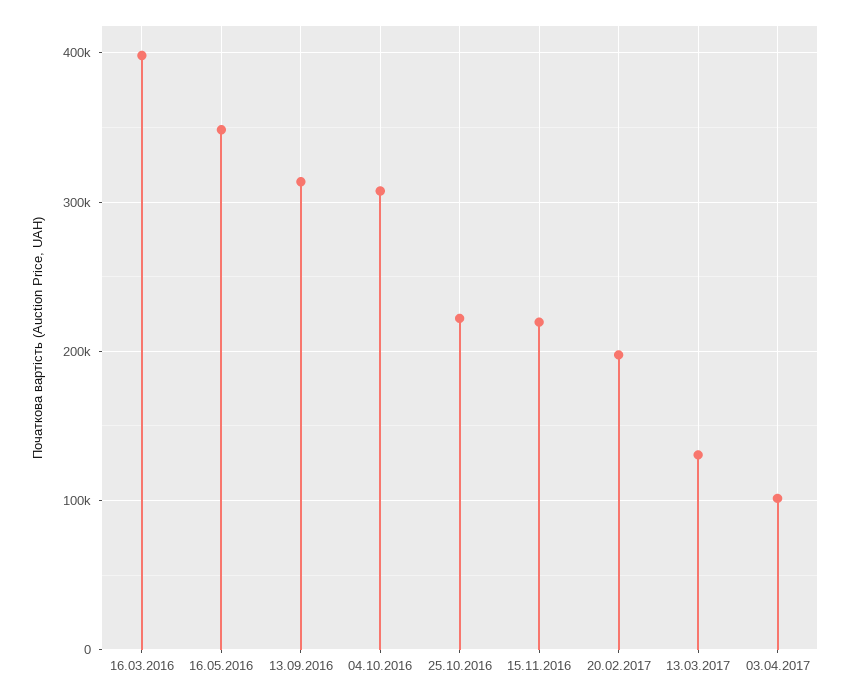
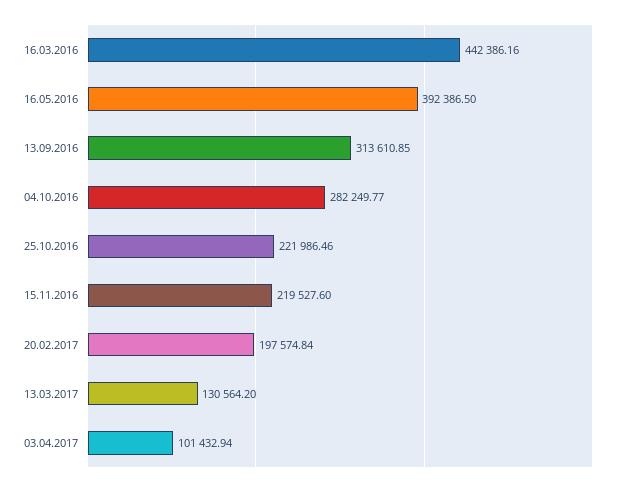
16.03.2016: 400000 -> 442386.16
16.05.2016: 350000 -> 392386.5
04.10.2016: 310000 -> 282249.77

